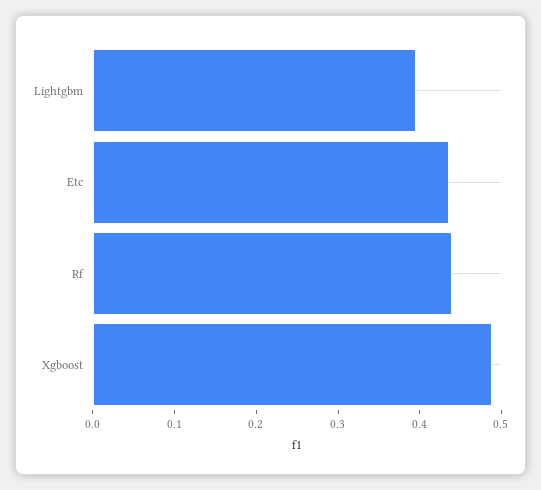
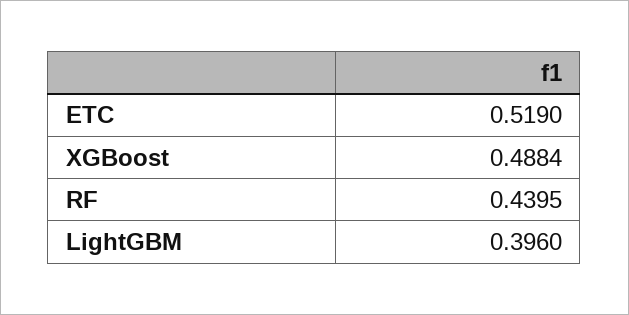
Etc: 0.44 -> 0.519

